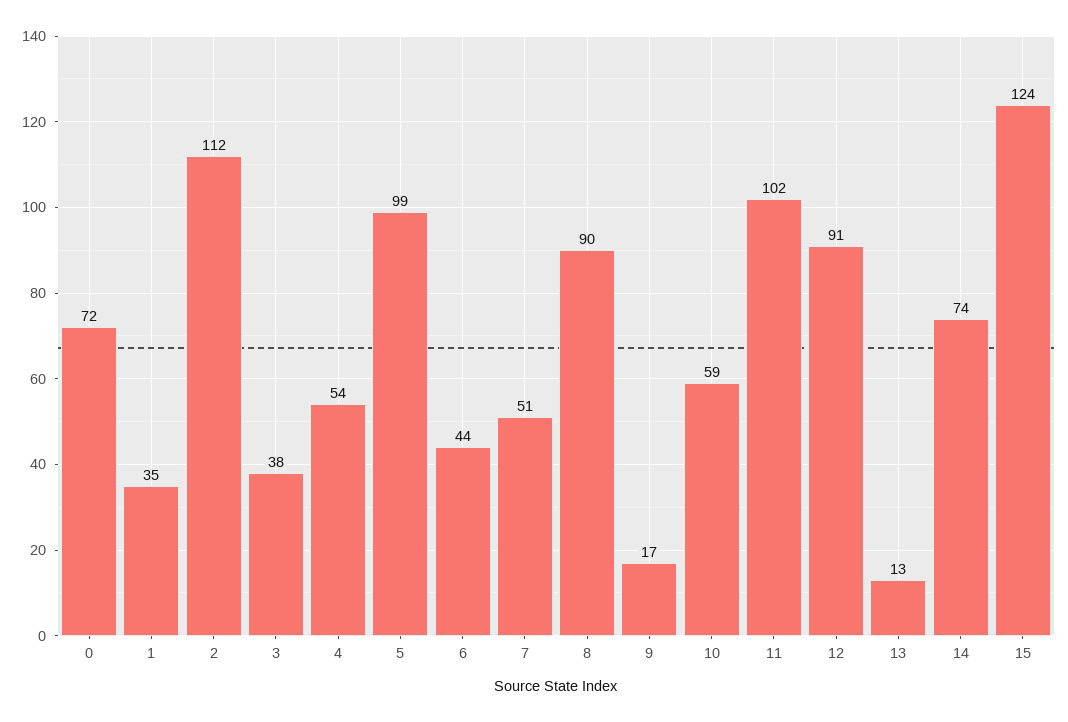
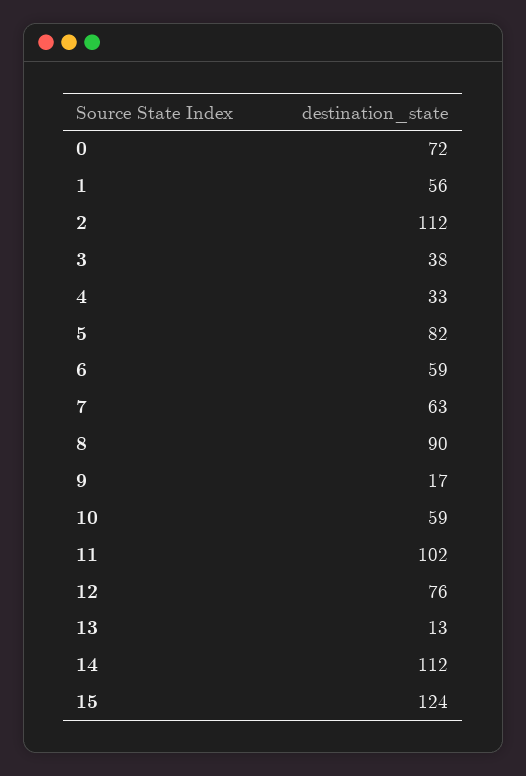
1: 35 -> 56
4: 54 -> 33
5: 99 -> 82
6: 44 -> 59
7: 51 -> 63
12: 91 -> 76
14: 74 -> 112

